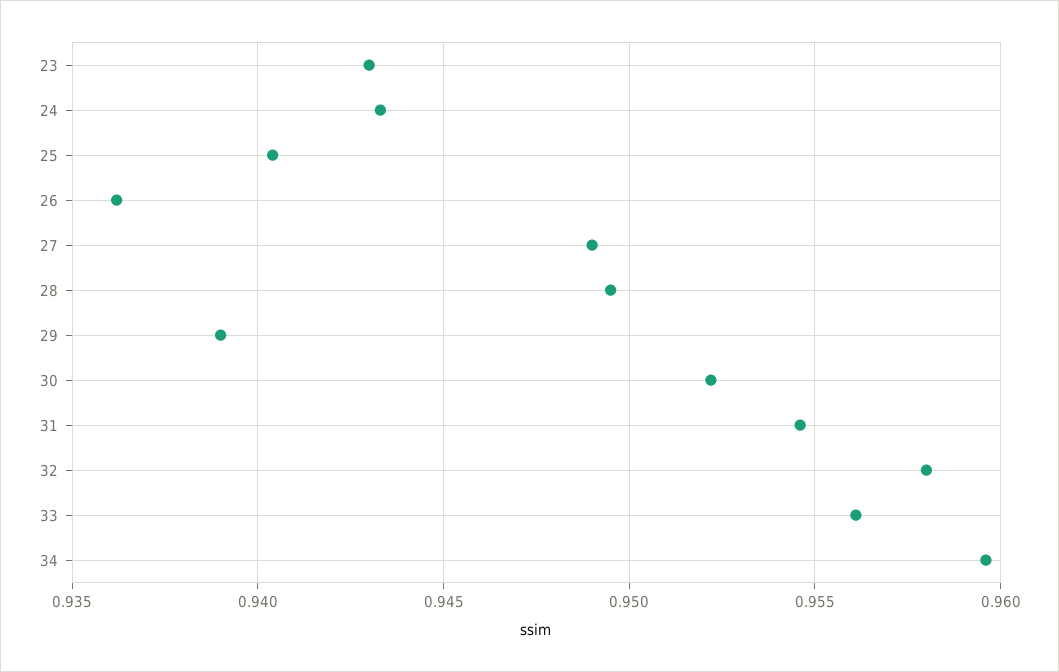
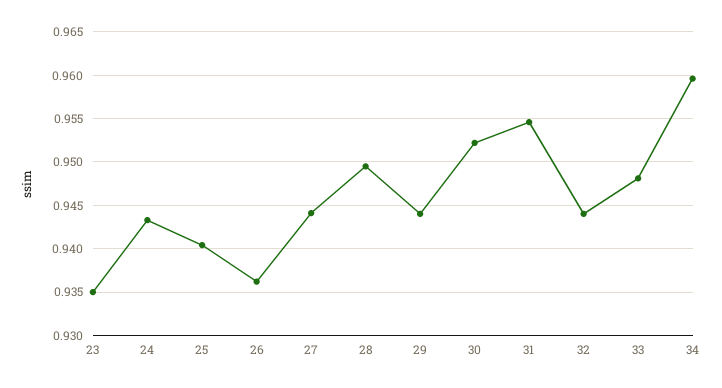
23: 0.943 -> 0.935
27: 0.949 -> 0.944
29: 0.939 -> 0.944
32: 0.958 -> 0.944
33: 0.956 -> 0.948

